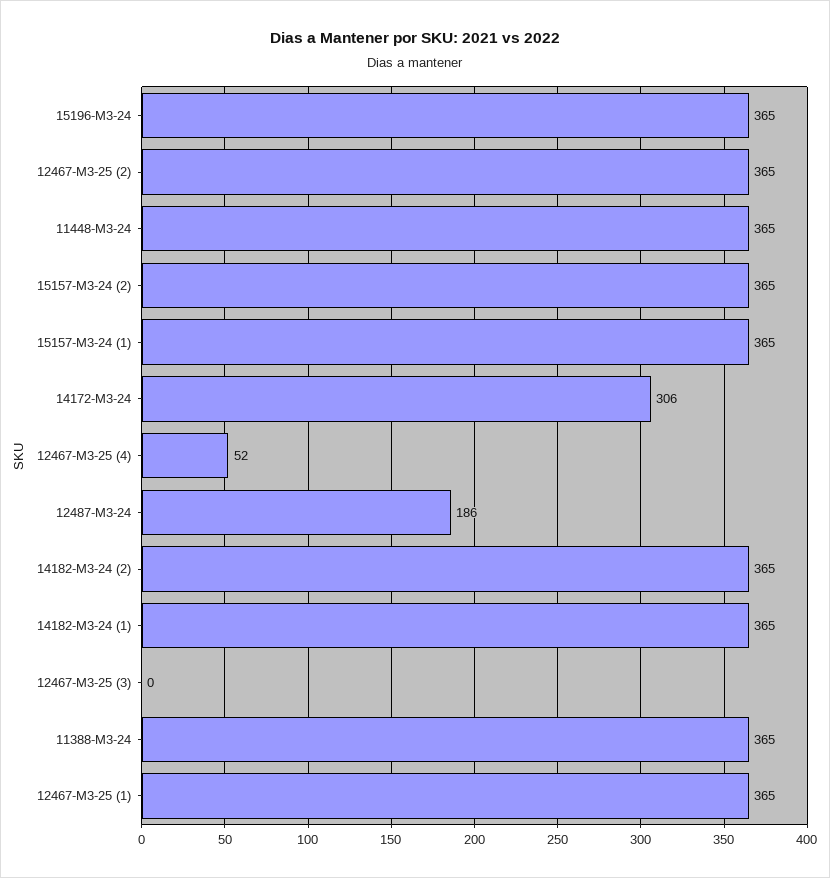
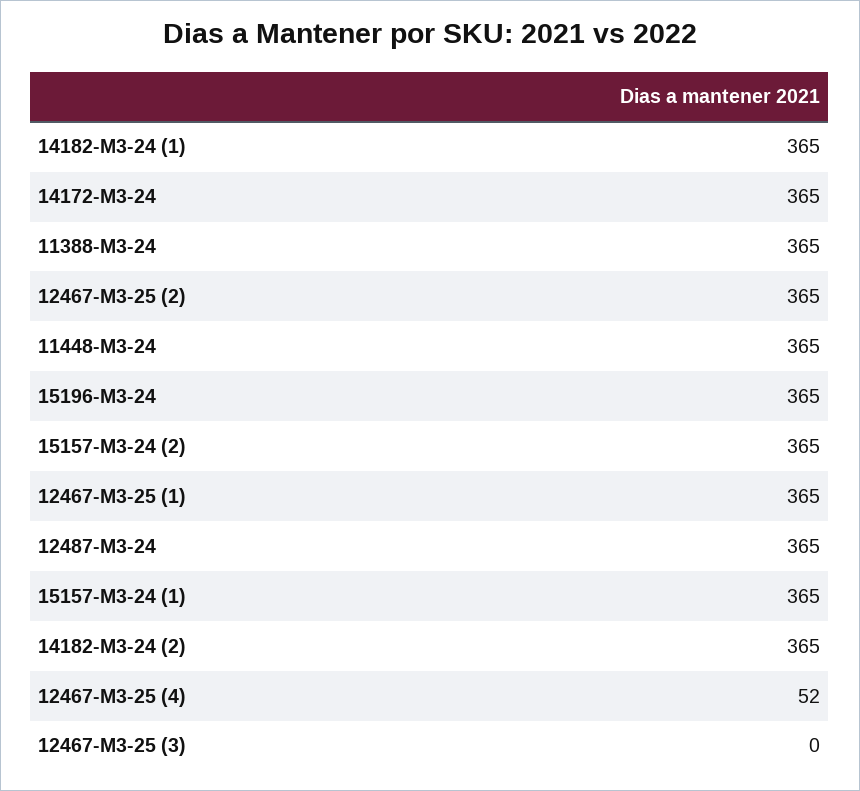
14172-M3-24: 306 -> 365
12487-M3-24: 186 -> 365

